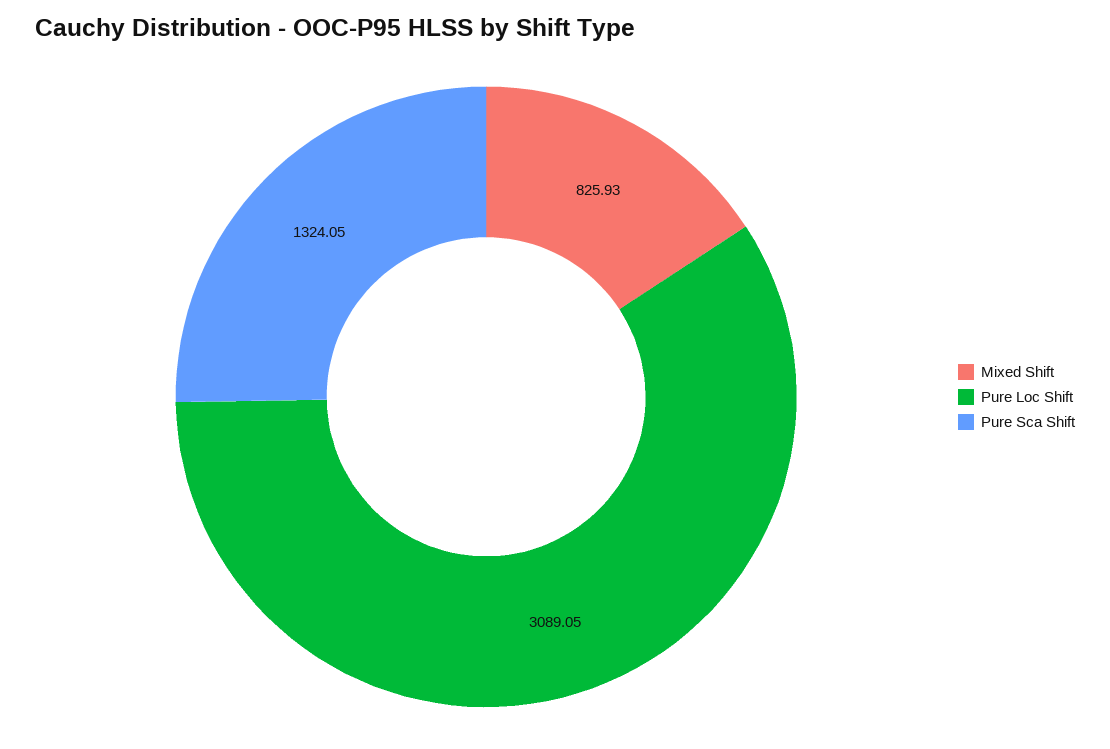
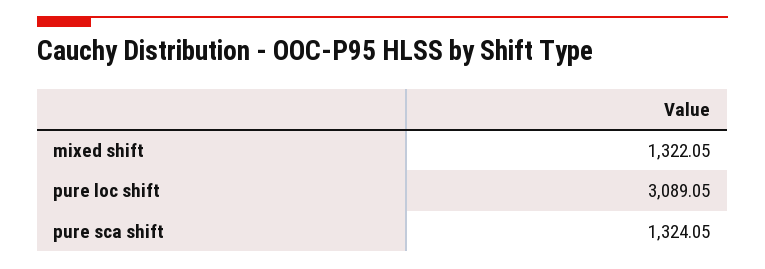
Mixed Shift: 825.93 -> 1322.05

